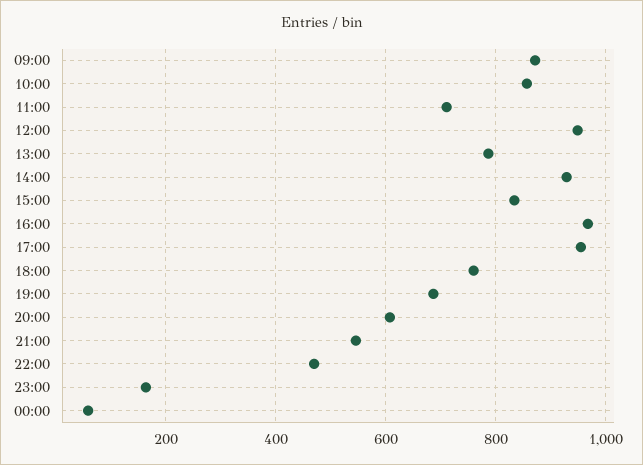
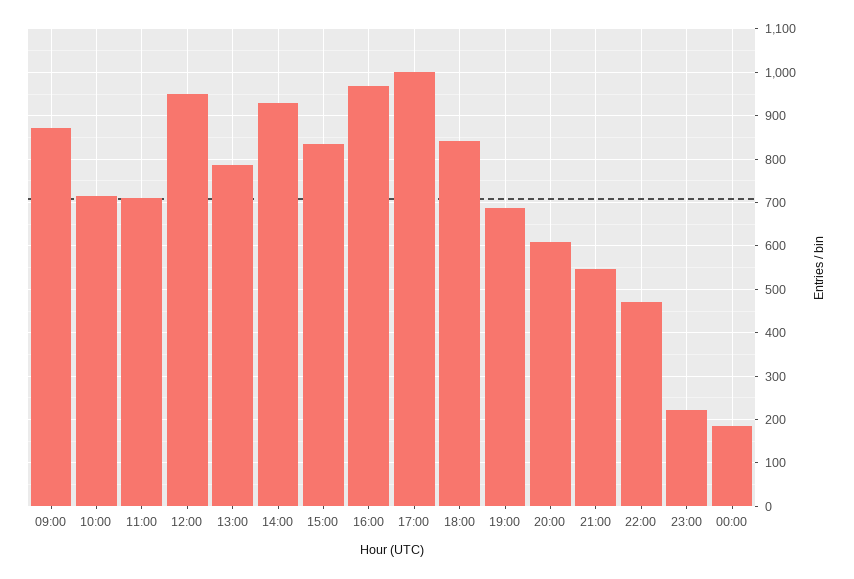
10:00: 860 -> 720
17:00: 960 -> 1000
18:00: 760 -> 840
23:00: 160 -> 220
00:00: 60 -> 180

